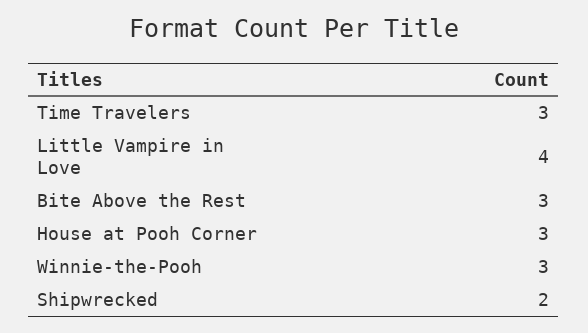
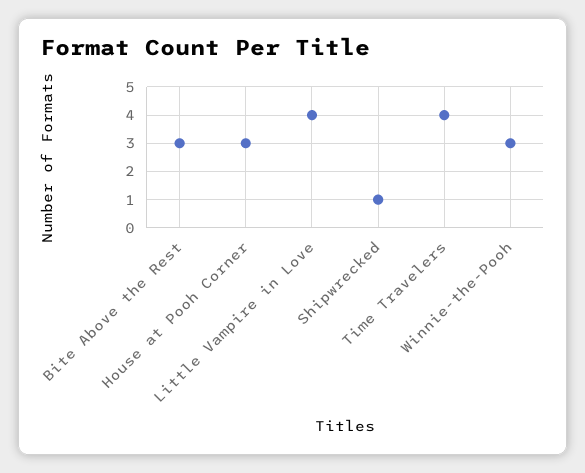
Time Travelers: 3 -> 4
Shipwrecked: 2 -> 1

